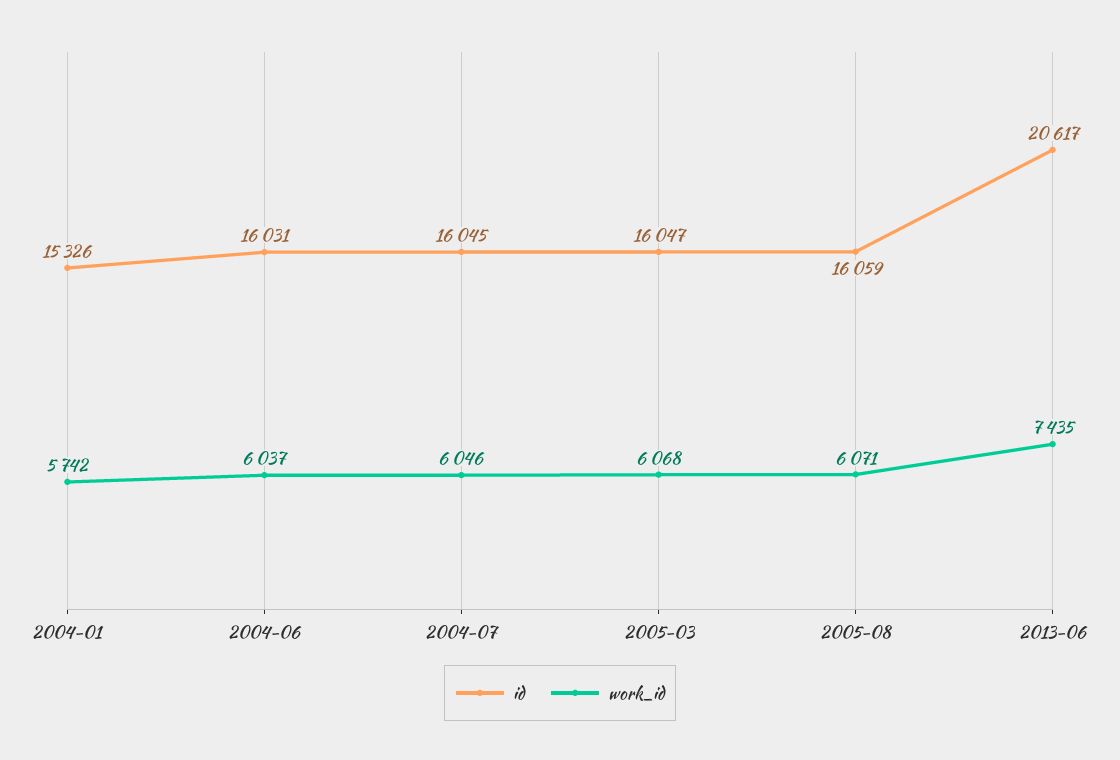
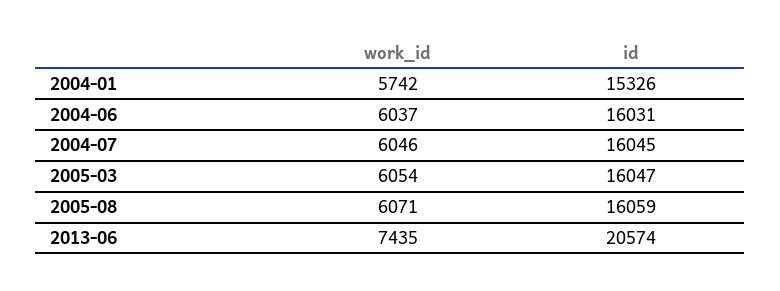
work_id, 2005-03: 6068 -> 6054
id, 2013-06: 20617 -> 20574

